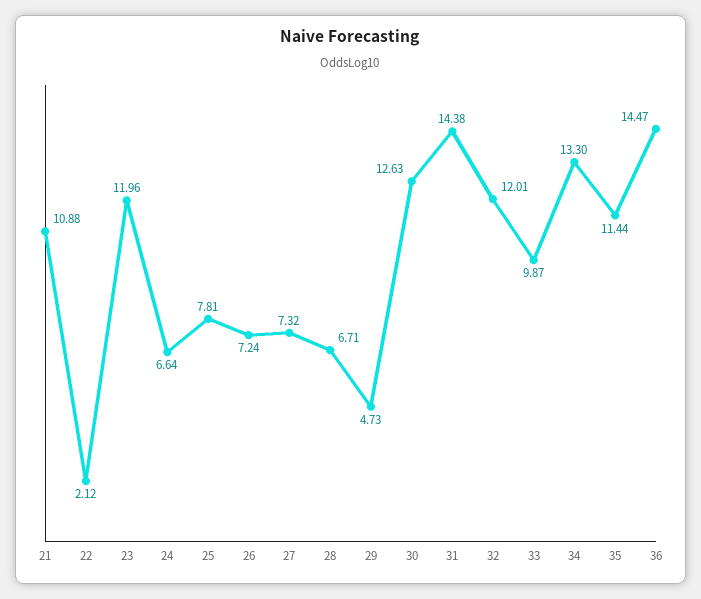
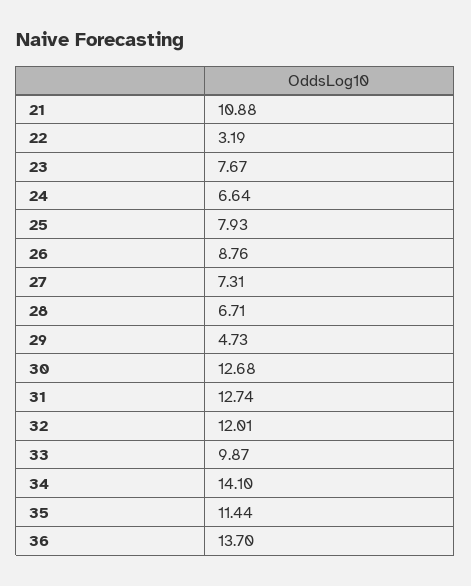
22: 2.12 -> 3.19
23: 11.96 -> 7.67
25: 7.81 -> 7.93
26: 7.24 -> 8.76
27: 7.32 -> 7.31
30: 12.63 -> 12.68
31: 14.38 -> 12.74
34: 13.3 -> 14.1
36: 14.47 -> 13.7

